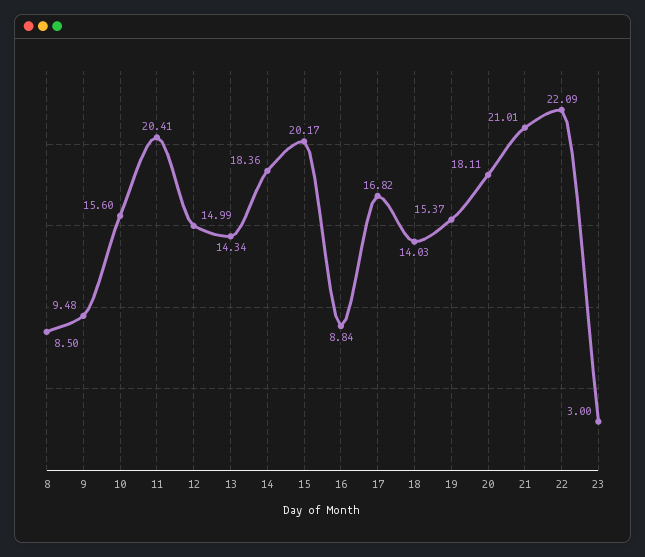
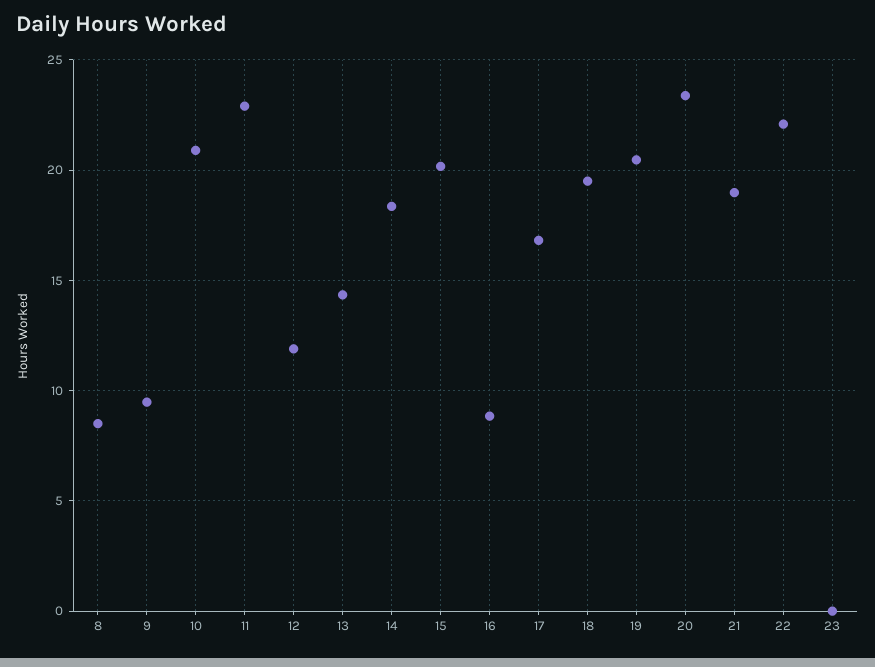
10: 15.6 -> 21
11: 20.41 -> 23
12: 14.99 -> 12
18: 14.03 -> 19.5
19: 15.37 -> 20.5
20: 18.11 -> 23.5
21: 21.01 -> 19
23: 3 -> 0

